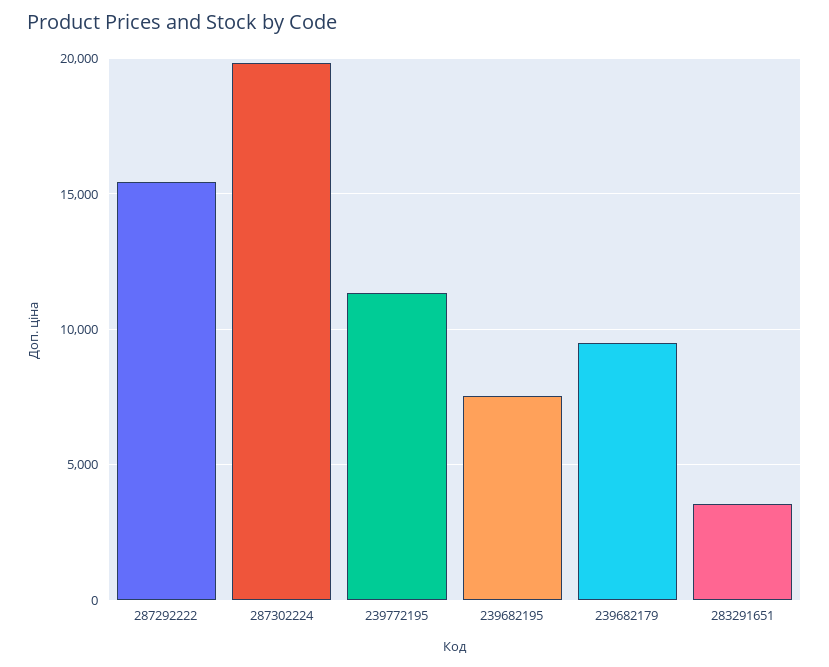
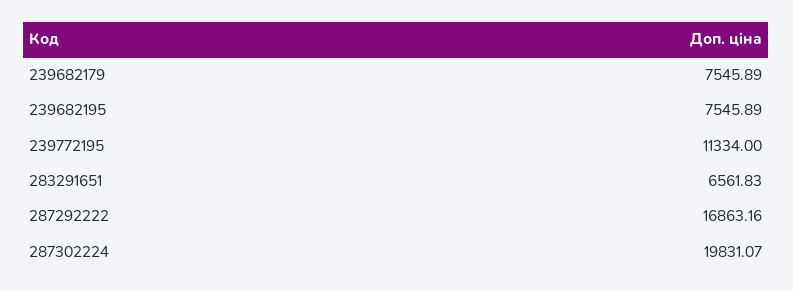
287292222: 15500 -> 16863.16
239682179: 9500 -> 7545.89
283291651: 3500 -> 6561.83

